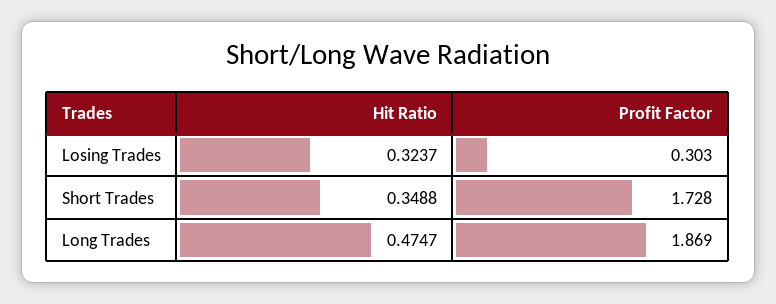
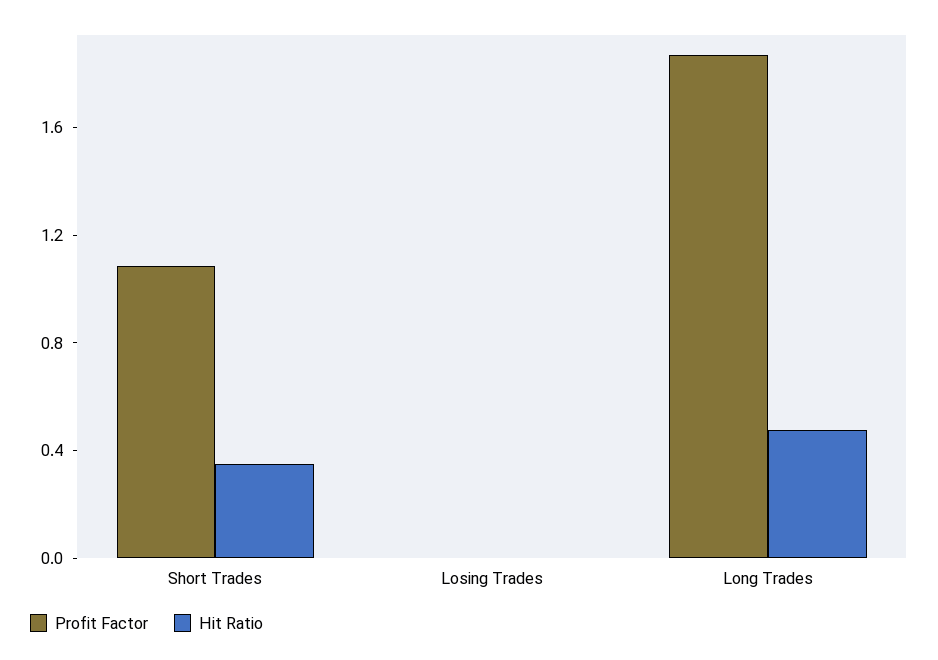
Hit Ratio, Losing Trades: 0.3237 -> 0
Profit Factor, Losing Trades: 0.303 -> 0
Profit Factor, Short Trades: 1.728 -> 1.1

